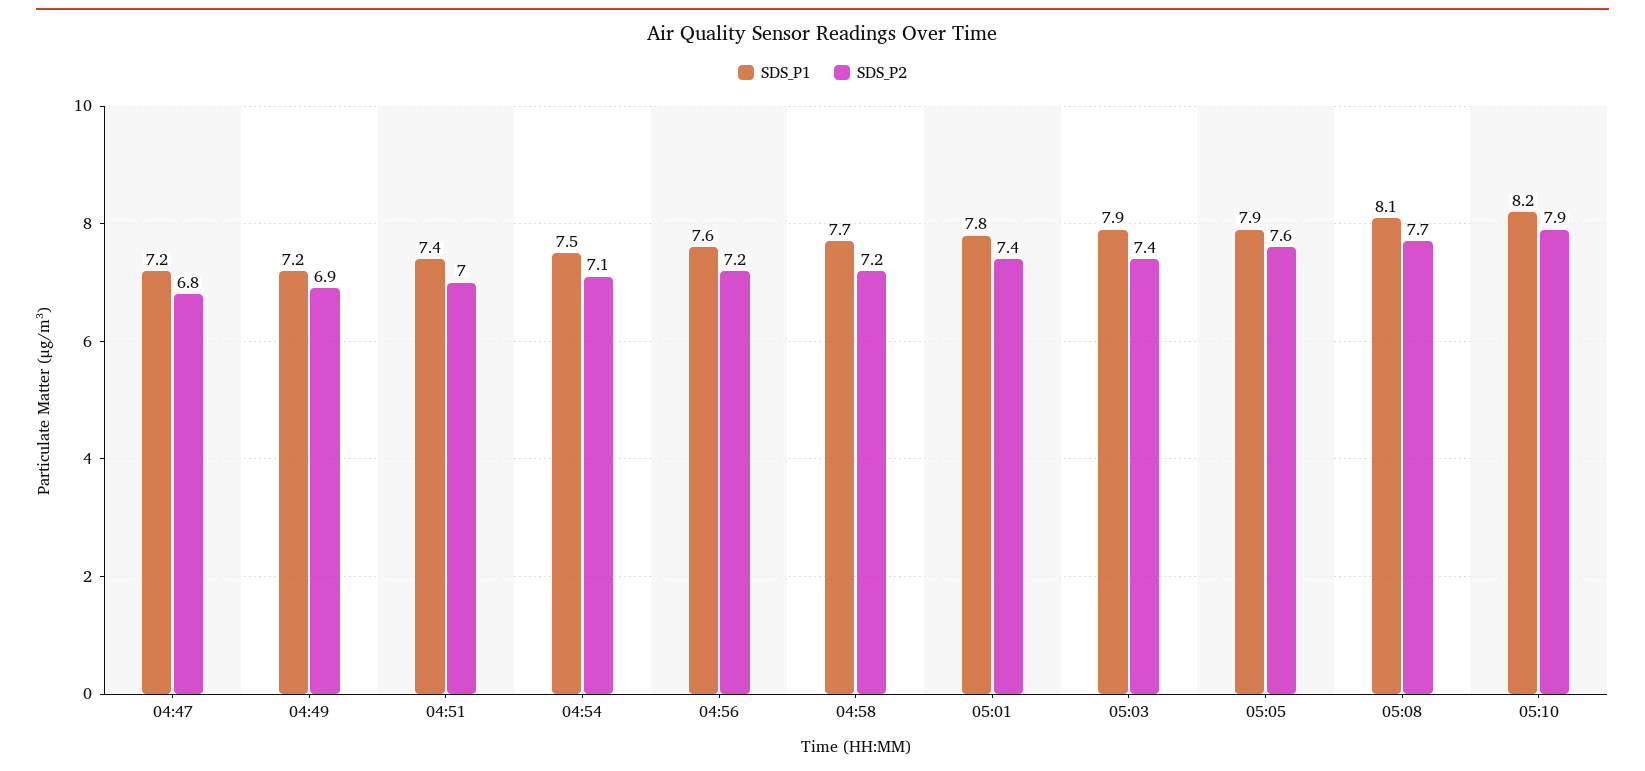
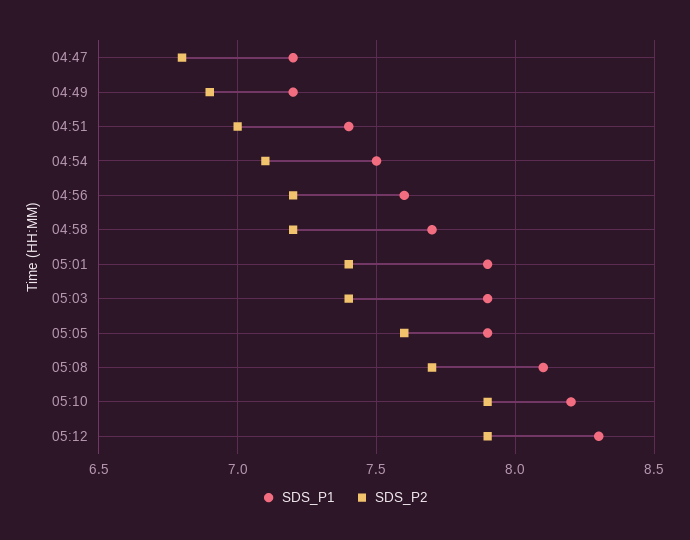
SDS_P1, 05:01: 7.8 -> 7.9
SDS_P1, 05:12: none -> 8.3
SDS_P2, 05:12: none -> 7.9

